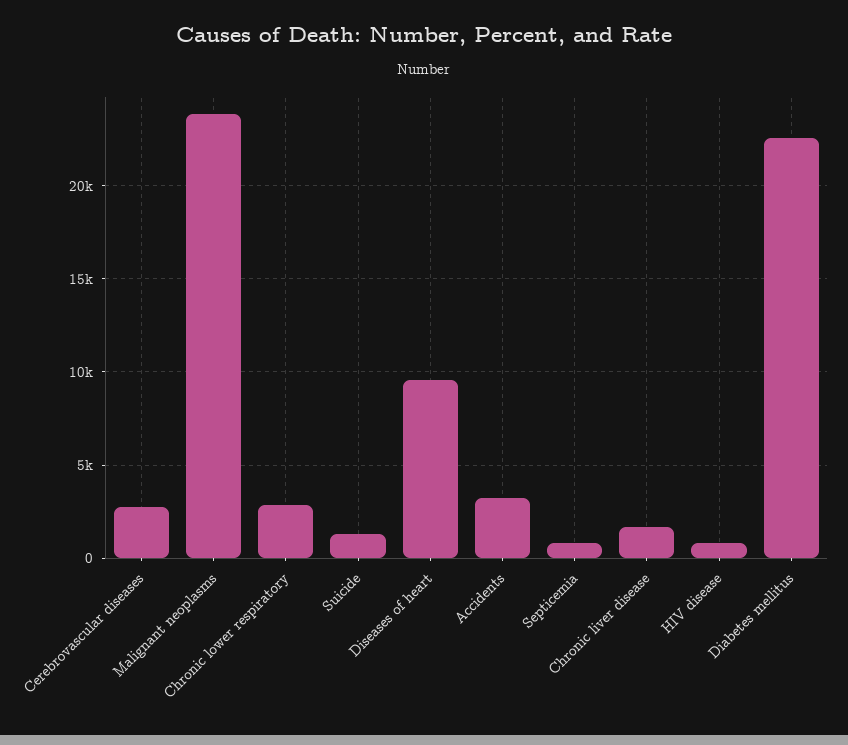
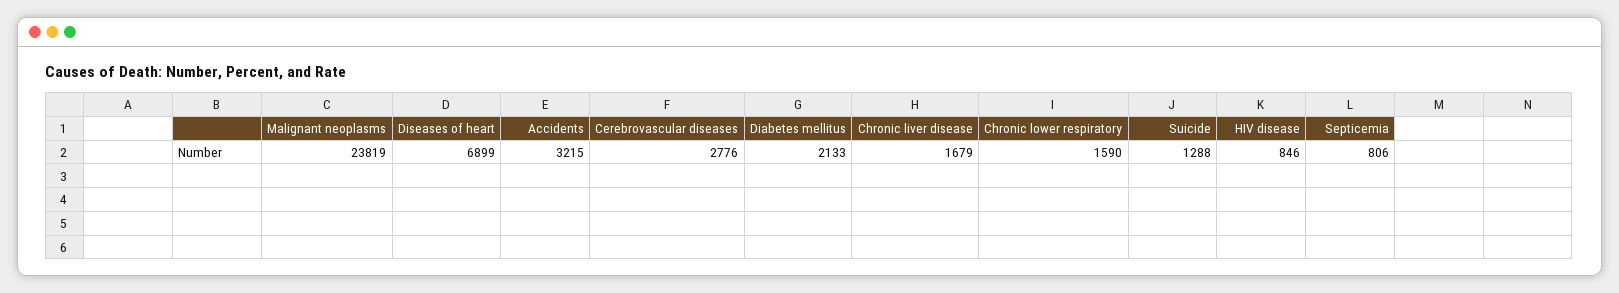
Chronic lower respiratory: 3000 -> 1590
Diseases of heart: 9500 -> 6899
Diabetes mellitus: 22500 -> 2133

